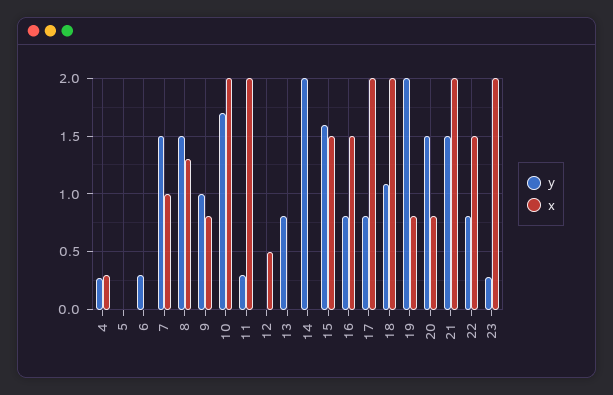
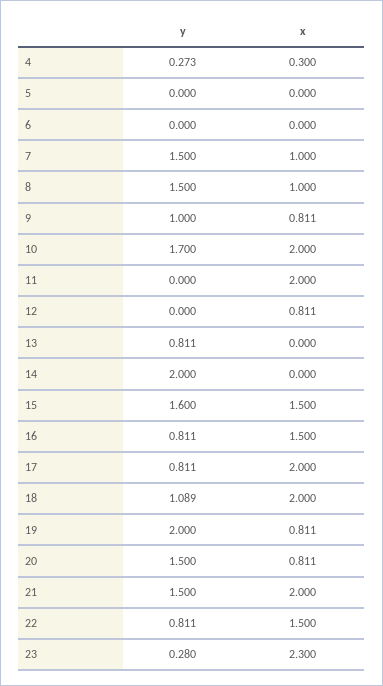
y, 6: 0.3 -> 0
x, 8: 1.3 -> 1
y, 11: 0.3 -> 0
x, 12: 0.5 -> 0.811
x, 23: 2 -> 2.3

